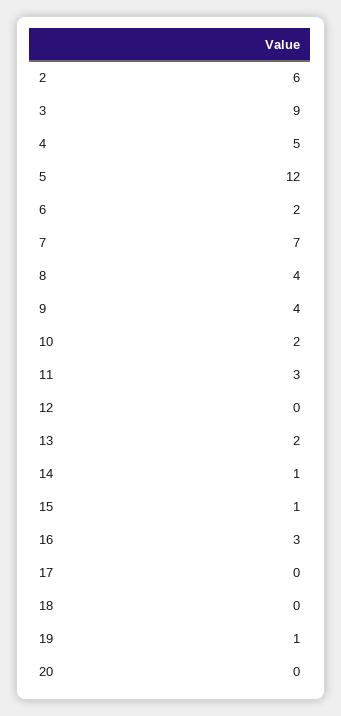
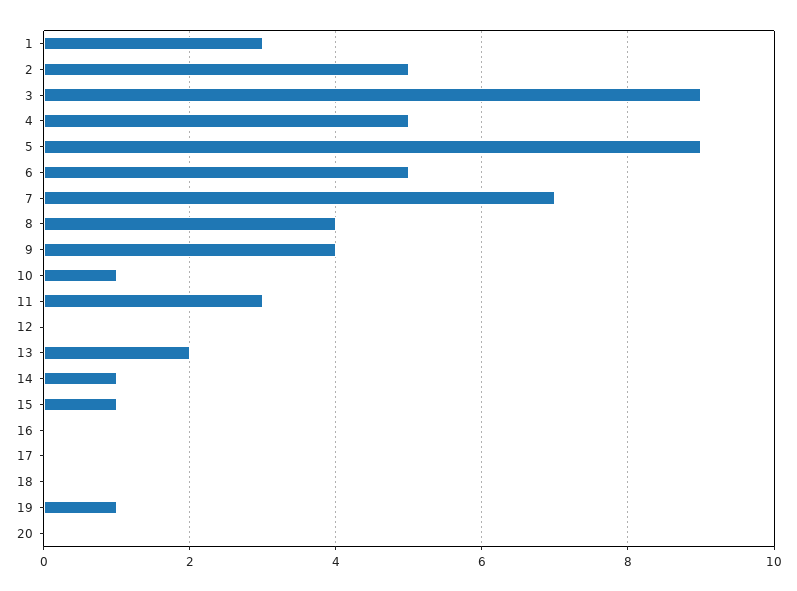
2: 6 -> 5
5: 12 -> 9
6: 2 -> 5
10: 2 -> 1
16: 3 -> 0
1: none -> 3

